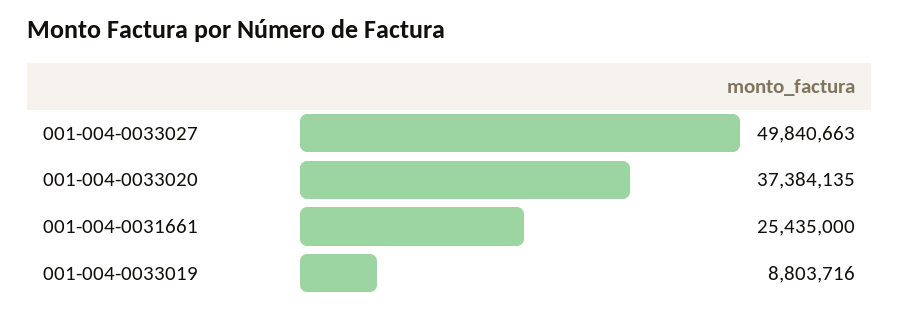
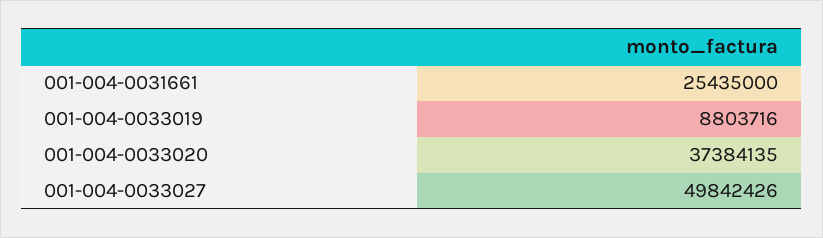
001-004-0033027: 49840663 -> 49842426

